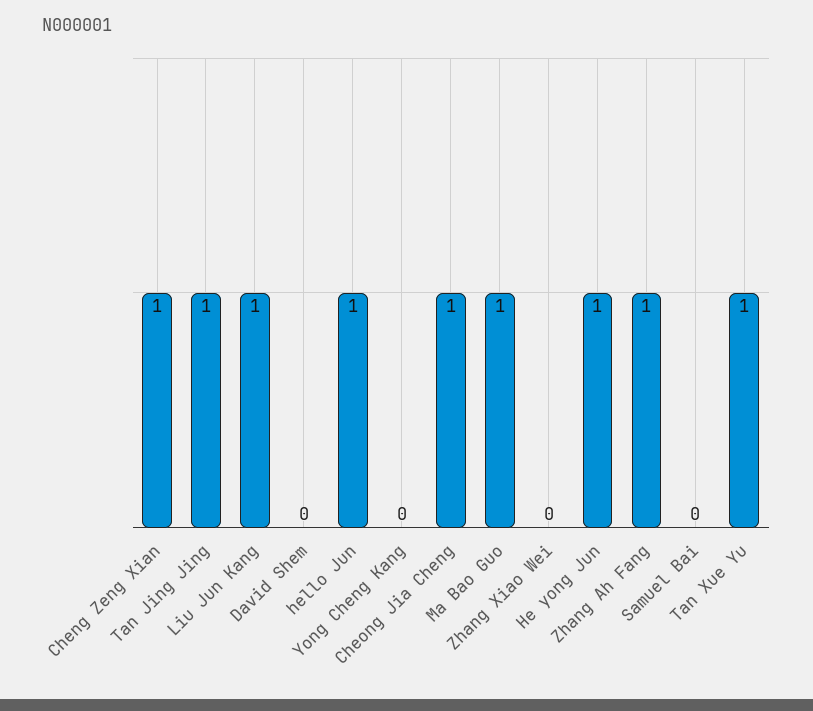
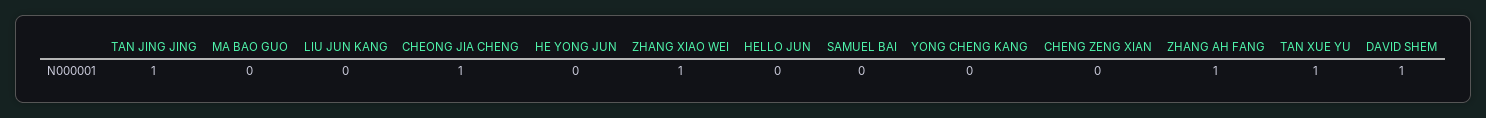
Cheng Zeng Xian: 1 -> 0
Liu Jun Kang: 1 -> 0
David Shem: 0 -> 1
hello Jun: 1 -> 0
Ma Bao Guo: 1 -> 0
Zhang Xiao Wei: 0 -> 1
He yong Jun: 1 -> 0

